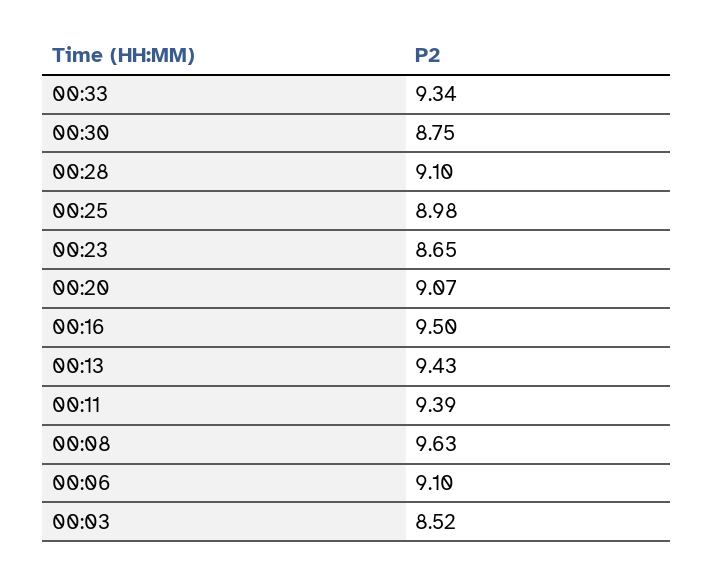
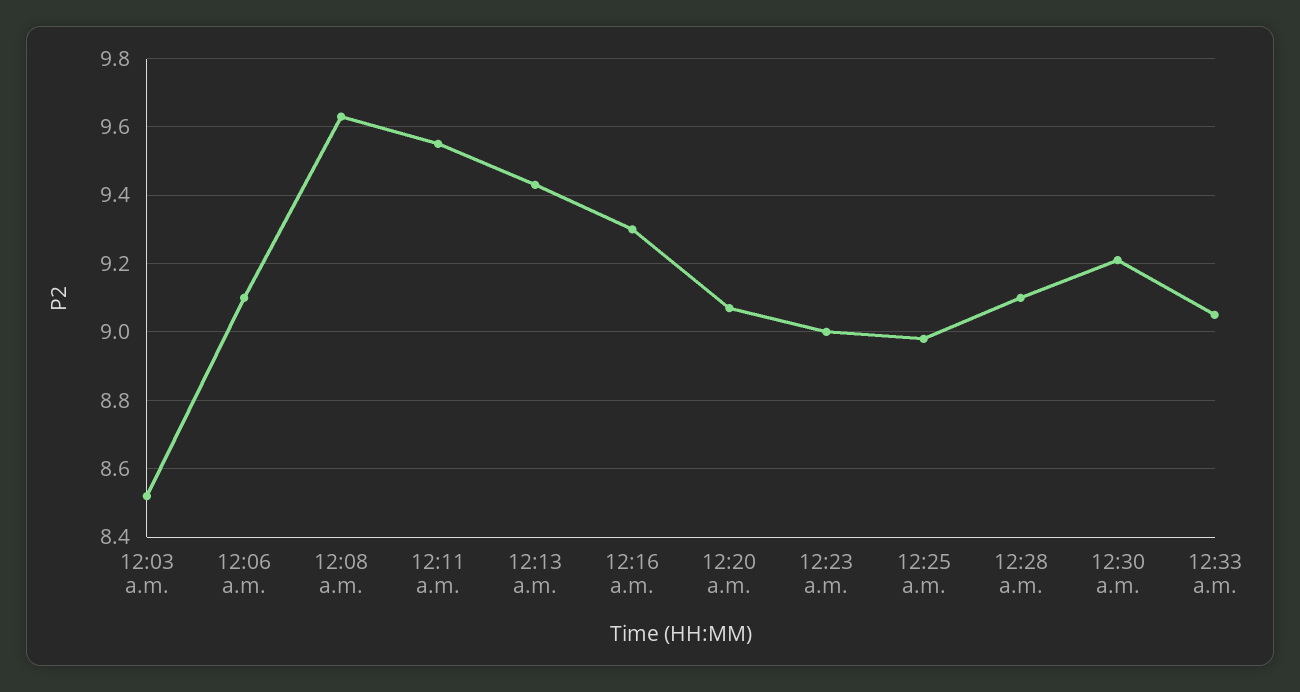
00:33: 9.34 -> 9.05
00:30: 8.75 -> 9.2
00:23: 8.65 -> 9
00:16: 9.5 -> 9.3
00:11: 9.39 -> 9.55

